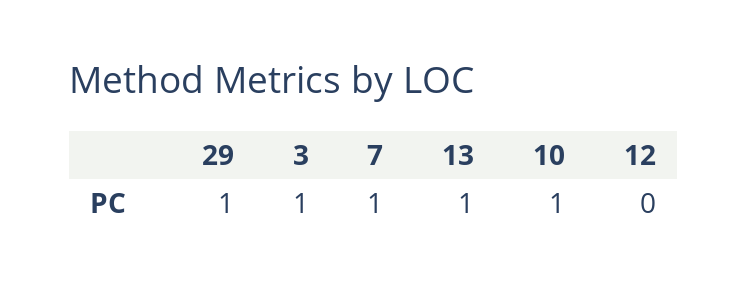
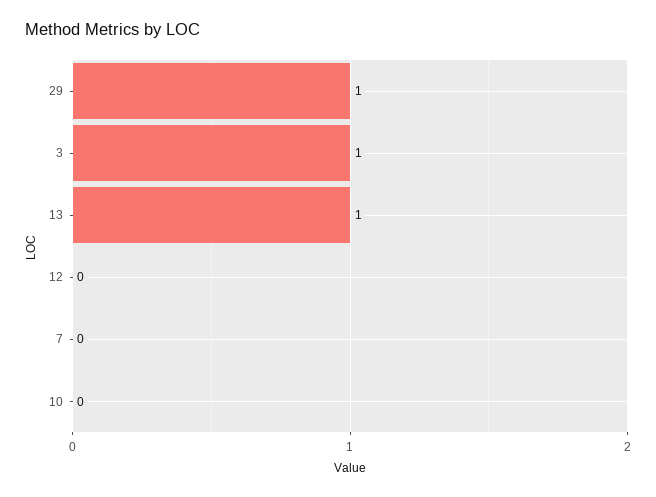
7: 1 -> 0
10: 1 -> 0

